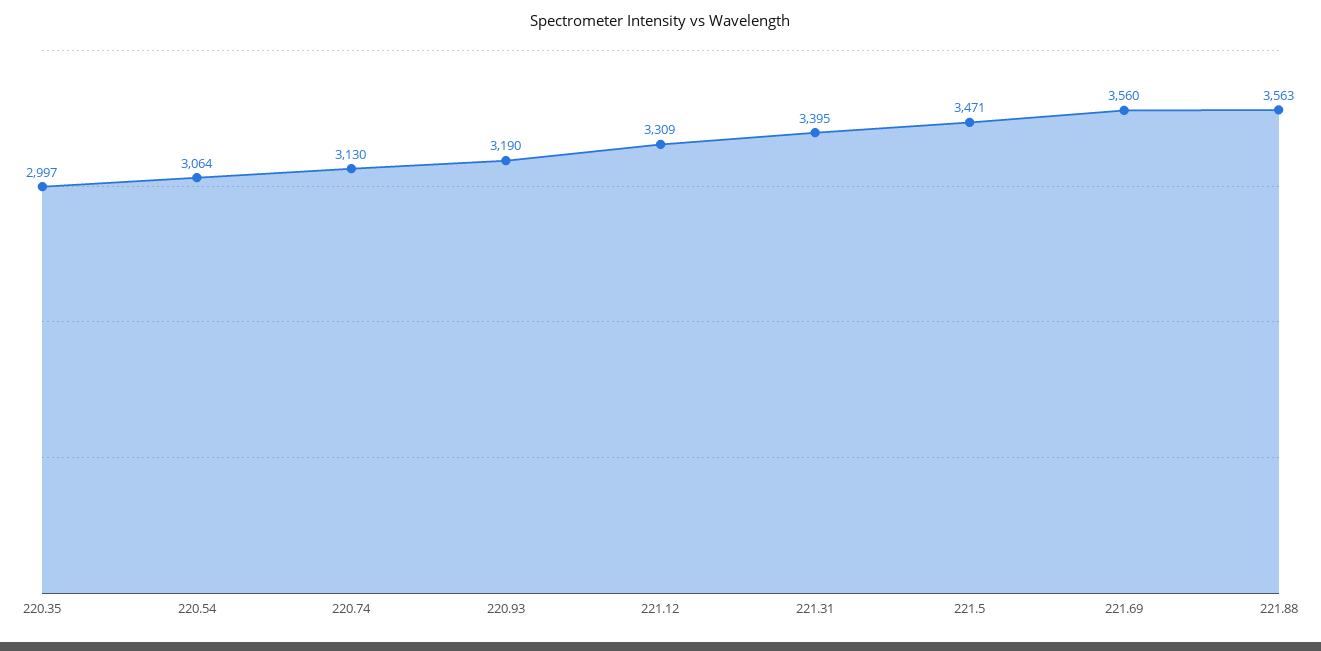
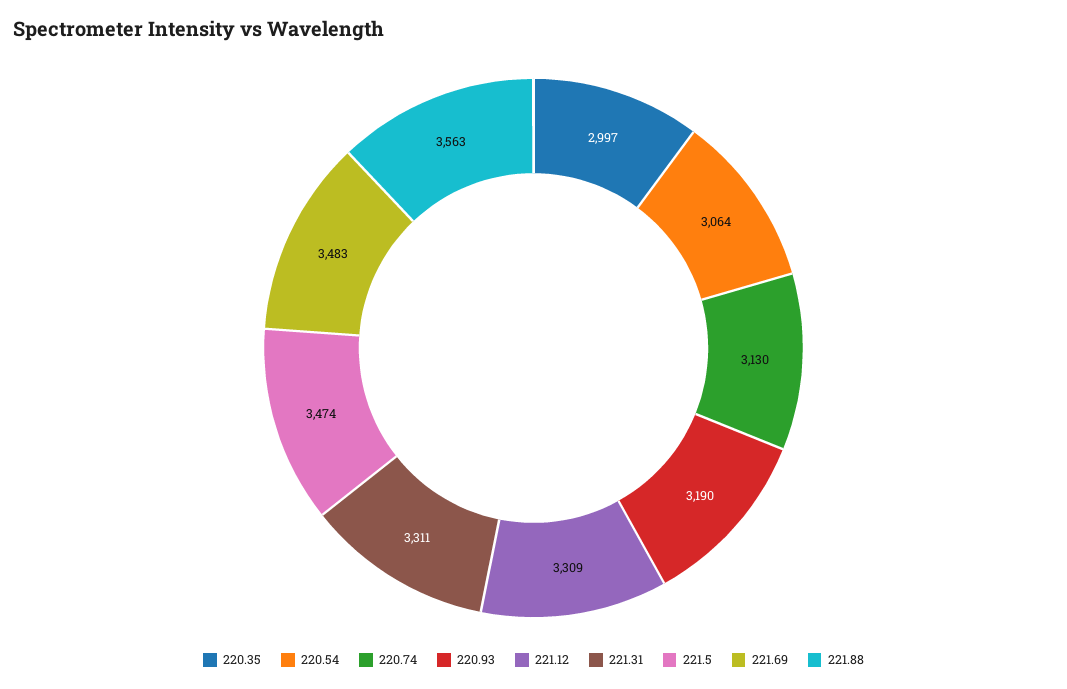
221.31: 3395 -> 3311
221.5: 3471 -> 3474
221.69: 3560 -> 3483

